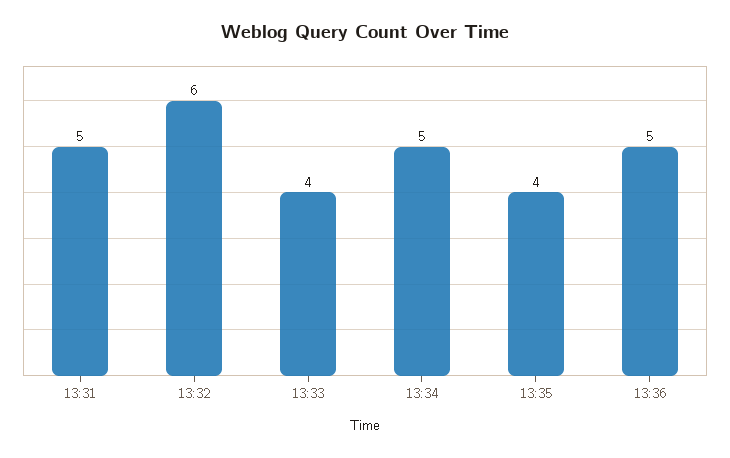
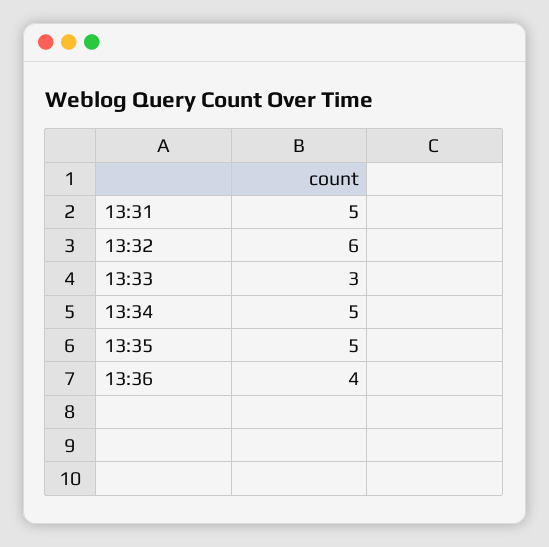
13:33: 4 -> 3
13:35: 4 -> 5
13:36: 5 -> 4

